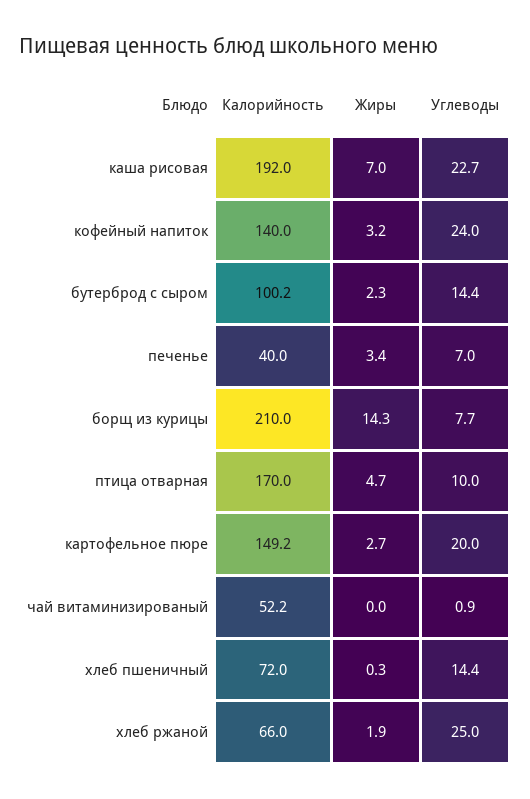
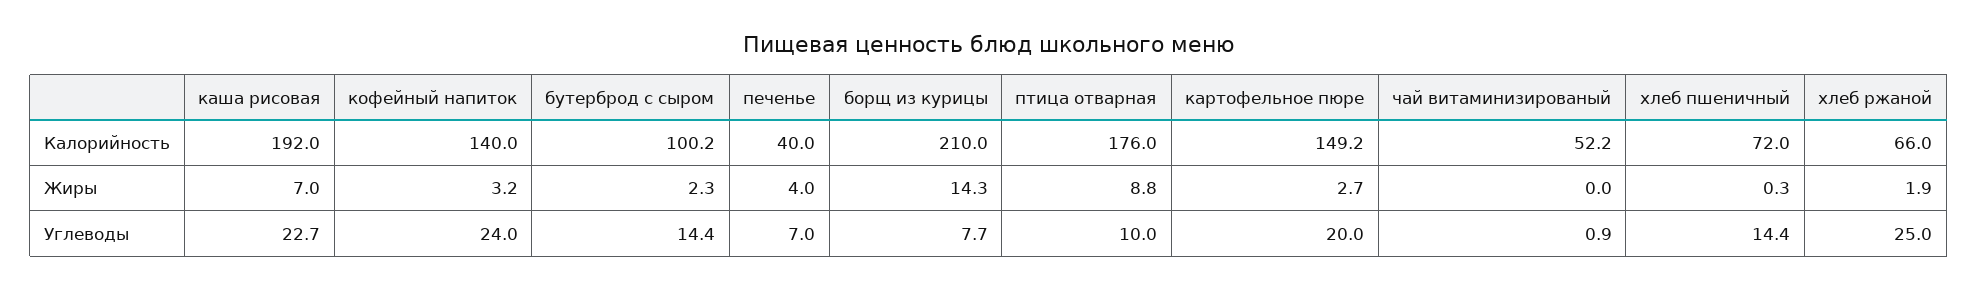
Жиры, печенье: 3.4 -> 4
Калорийность, птица отварная: 170 -> 176
Жиры, птица отварная: 4.7 -> 8.8

